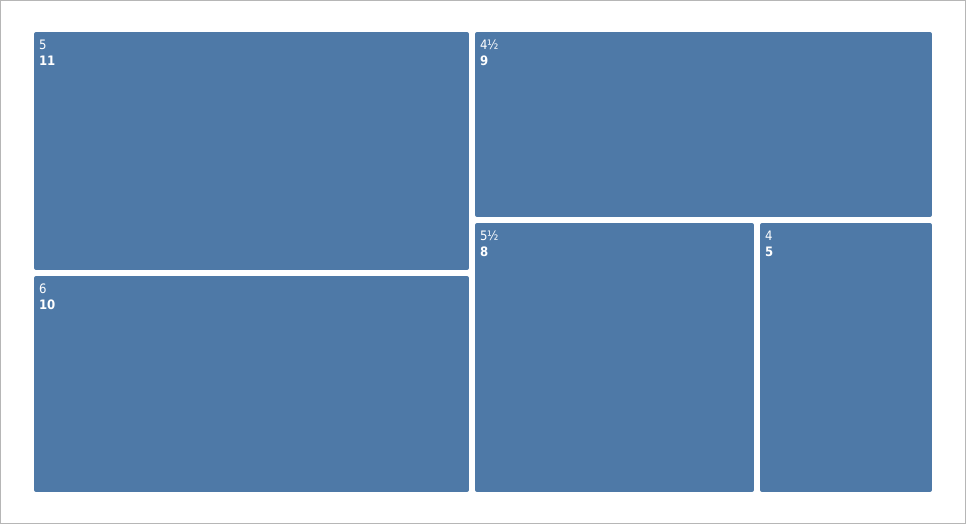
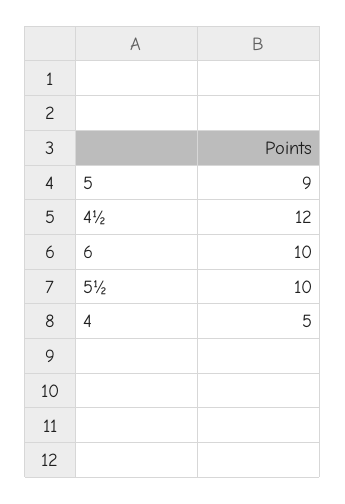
5: 11 -> 9
4½: 9 -> 12
5½: 8 -> 10

